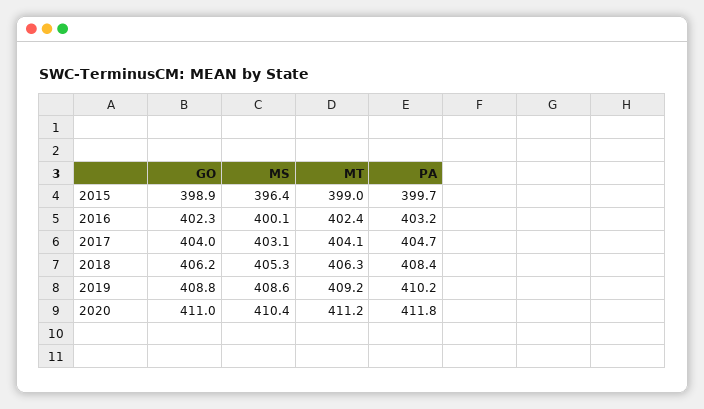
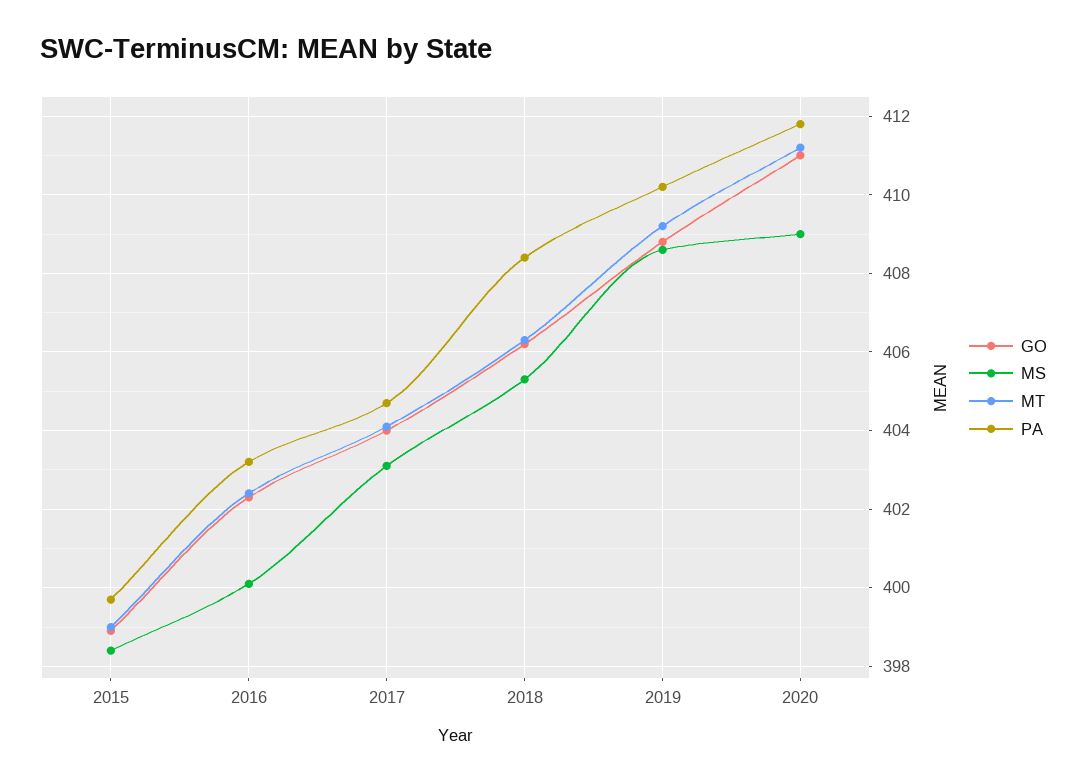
MS, 2015: 396.4 -> 398.5
MS, 2020: 410.4 -> 409

